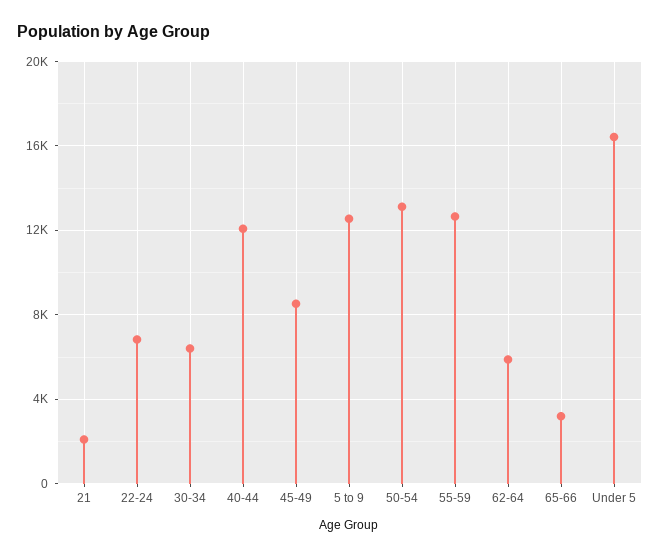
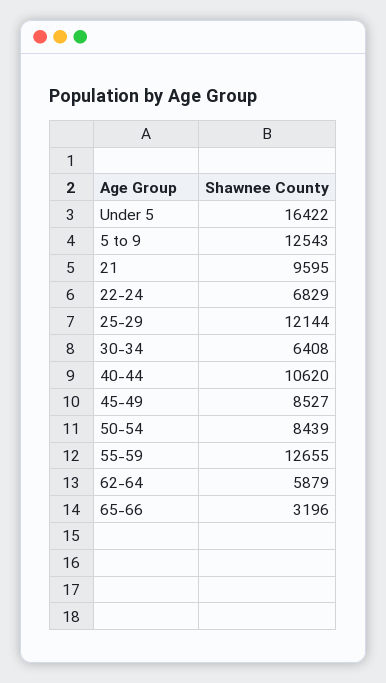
21: 2000 -> 9595
40-44: 12000 -> 10620
50-54: 13000 -> 8439
25-29: none -> 12144

